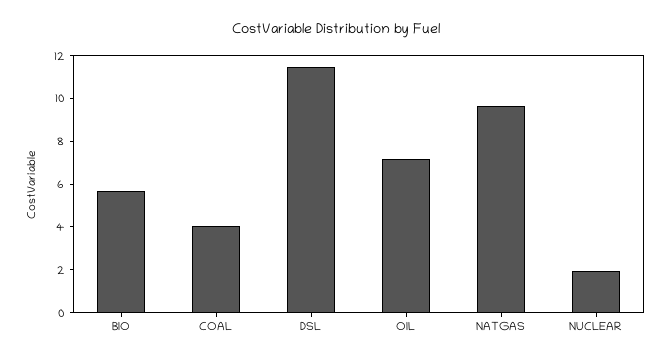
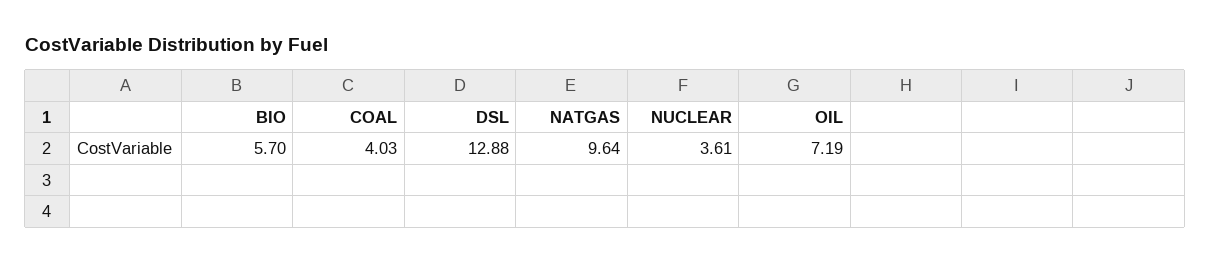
DSL: 11.5 -> 12.88
NUCLEAR: 2 -> 3.61

